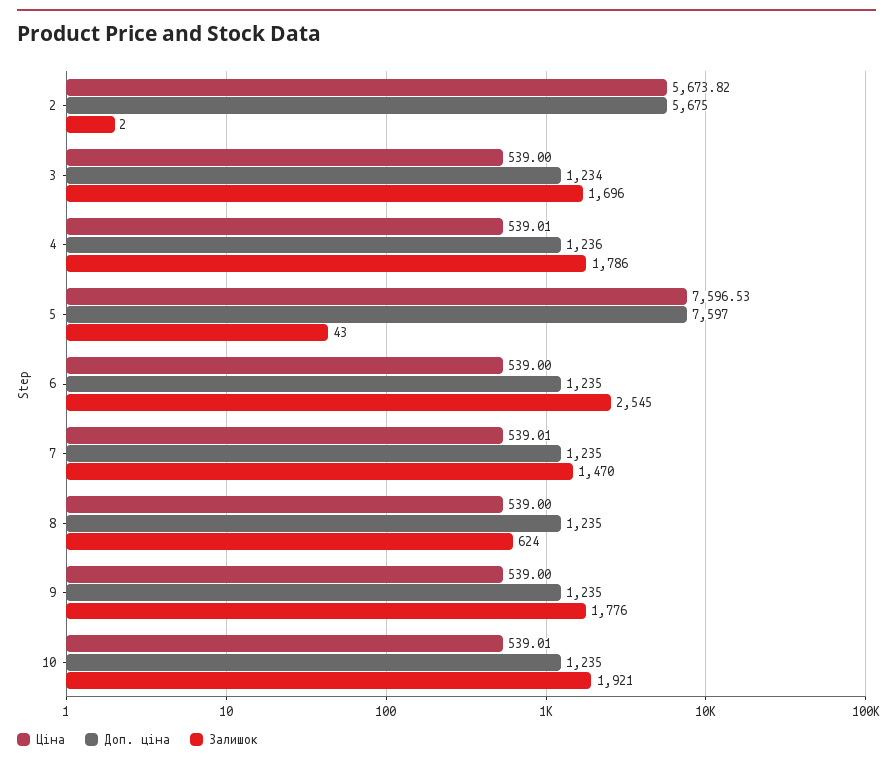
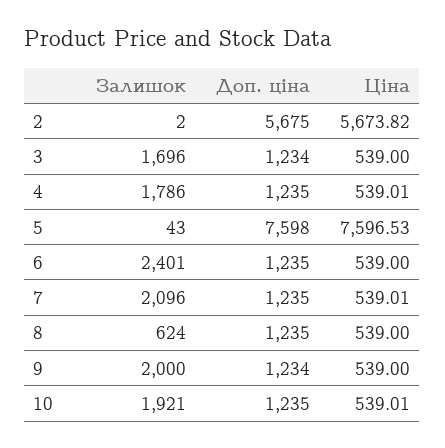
Доп. ціна, 4: 1236 -> 1235
Доп. ціна, 5: 7597 -> 7598
Залишок, 6: 2545 -> 2401
Залишок, 7: 1470 -> 2096
Доп. ціна, 9: 1235 -> 1234
Залишок, 9: 1776 -> 2000

